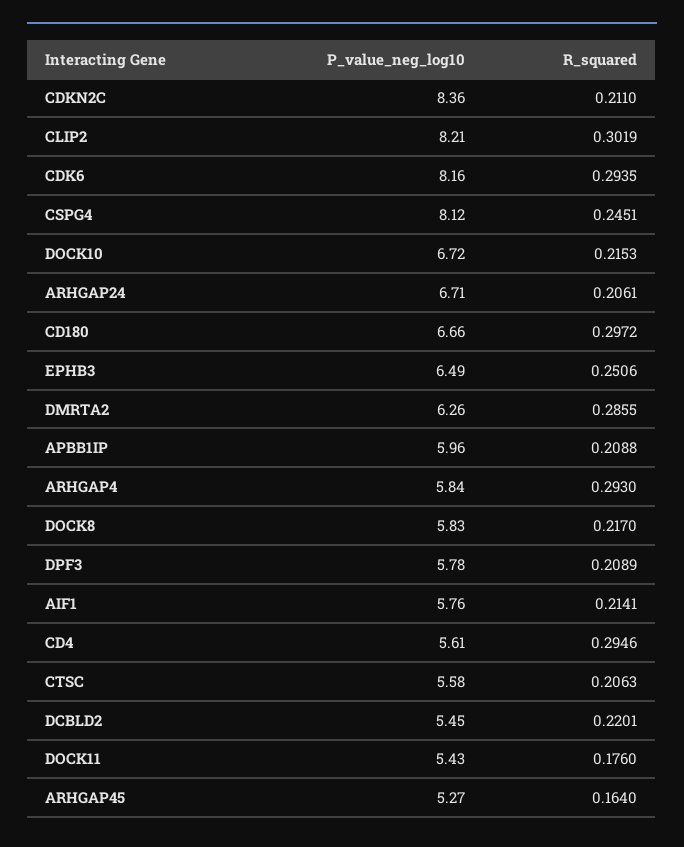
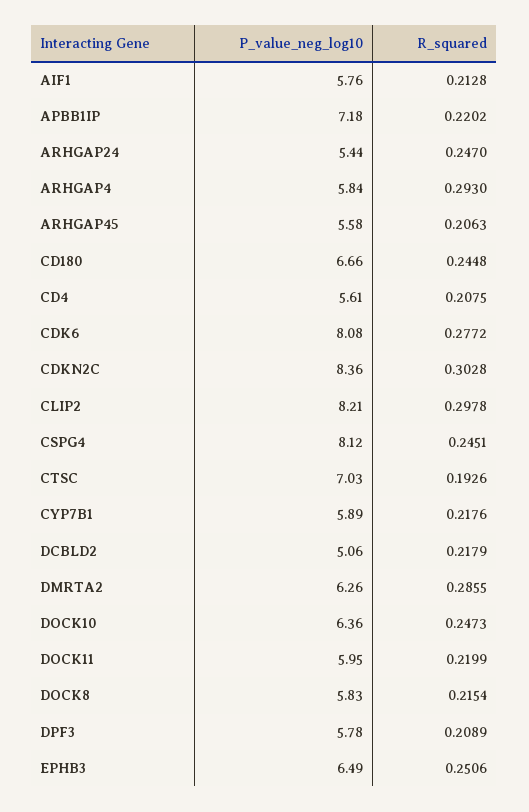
R_squared, CDKN2C: 0.211 -> 0.3028
R_squared, CLIP2: 0.3019 -> 0.2978
P_value_neg_log10, CDK6: 8.16 -> 8.08
R_squared, CDK6: 0.2935 -> 0.2772
P_value_neg_log10, DOCK10: 6.72 -> 6.36
R_squared, DOCK10: 0.2153 -> 0.2473
P_value_neg_log10, ARHGAP24: 6.71 -> 5.44
R_squared, ARHGAP24: 0.2061 -> 0.247
R_squared, CD180: 0.2972 -> 0.2448
P_value_neg_log10, APBB1IP: 5.96 -> 7.18
R_squared, APBB1IP: 0.2088 -> 0.2202
R_squared, DOCK8: 0.217 -> 0.2154
R_squared, AIF1: 0.2141 -> 0.2128
R_squared, CD4: 0.2946 -> 0.2075
P_value_neg_log10, CTSC: 5.58 -> 7.03
R_squared, CTSC: 0.2063 -> 0.1926
P_value_neg_log10, DCBLD2: 5.45 -> 5.06
R_squared, DCBLD2: 0.2201 -> 0.2179
P_value_neg_log10, DOCK11: 5.43 -> 5.95
R_squared, DOCK11: 0.176 -> 0.2199
P_value_neg_log10, ARHGAP45: 5.27 -> 5.58
R_squared, ARHGAP45: 0.164 -> 0.2063
P_value_neg_log10, CYP7B1: none -> 5.89
R_squared, CYP7B1: none -> 0.2176

